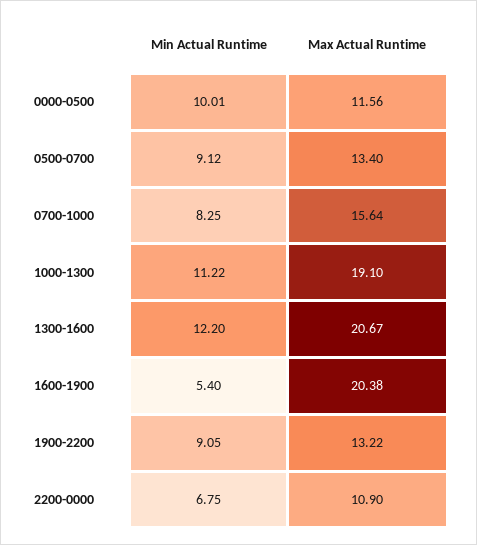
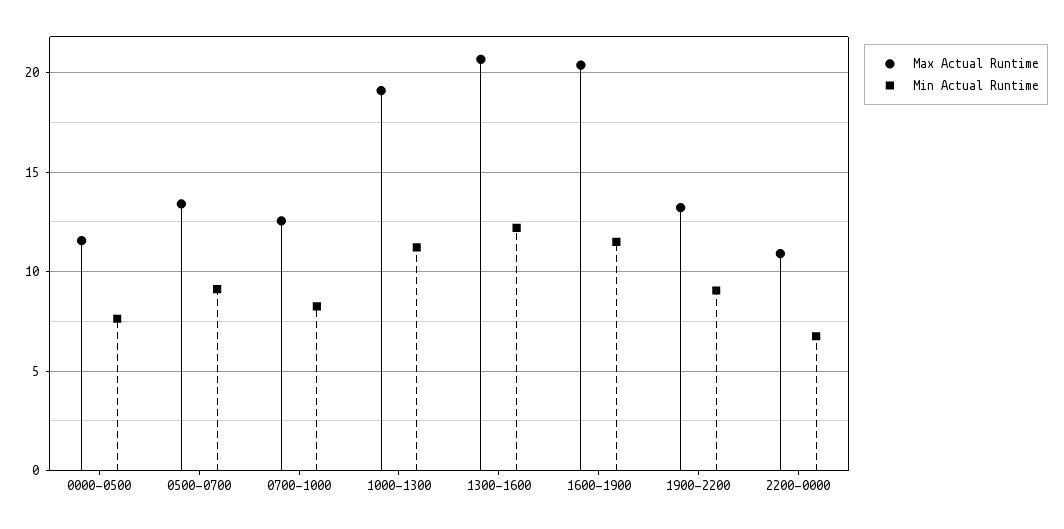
Min Actual Runtime, 0000-0500: 10.01 -> 7.5
Max Actual Runtime, 0700-1000: 15.64 -> 12.5
Min Actual Runtime, 1600-1900: 5.4 -> 11.5

